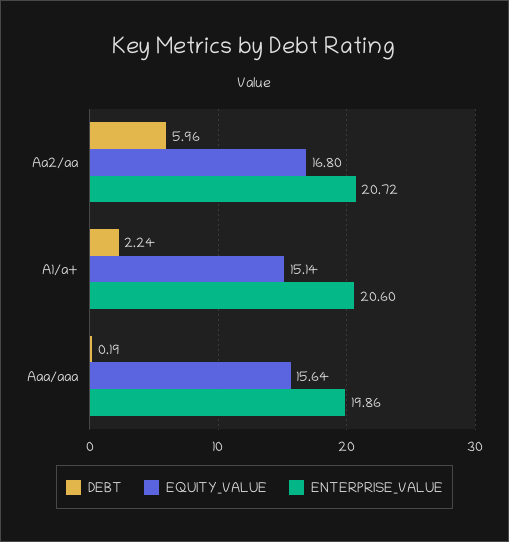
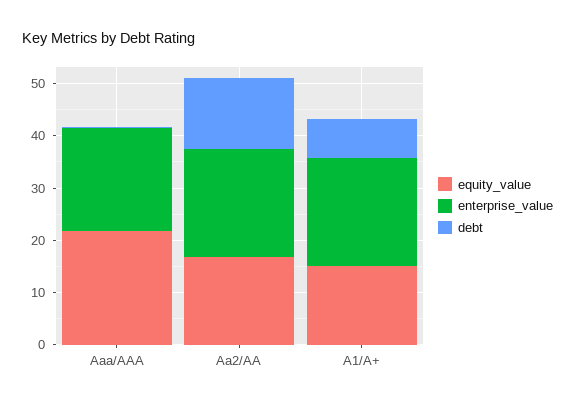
DEBT, Aa2/aa: 5.96 -> 14
DEBT, A1/a+: 2.24 -> 8
EQUITY_VALUE, Aaa/aaa: 15.64 -> 22

